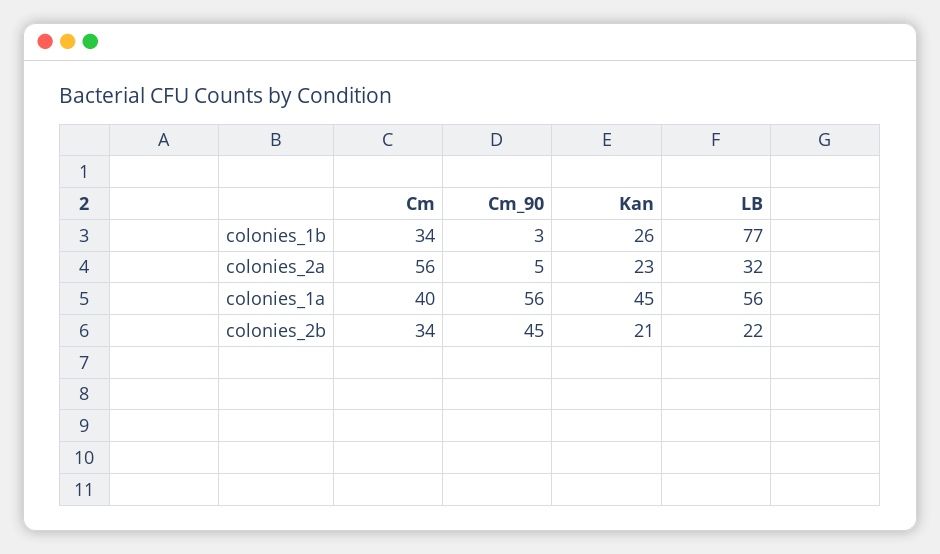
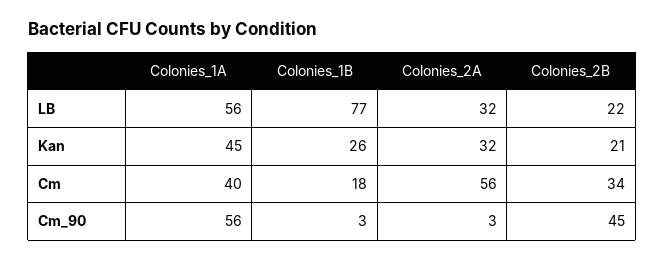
Cm, colonies_1b: 34 -> 18
Cm_90, colonies_2a: 5 -> 3
Kan, colonies_2a: 23 -> 32

